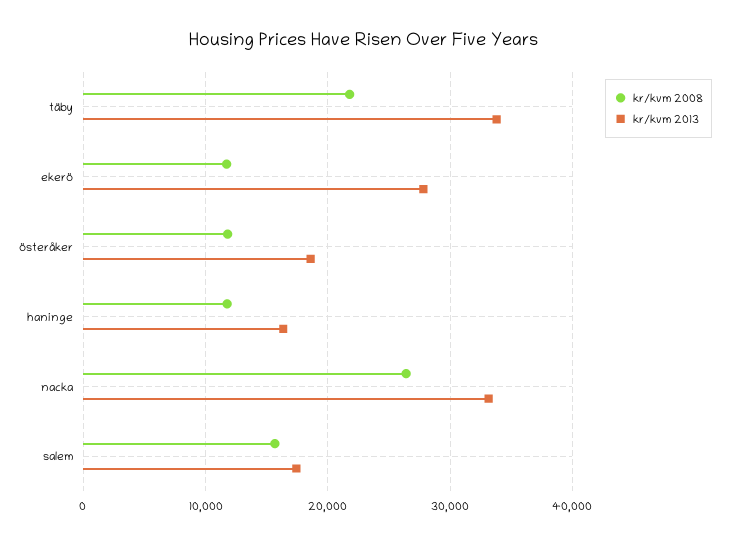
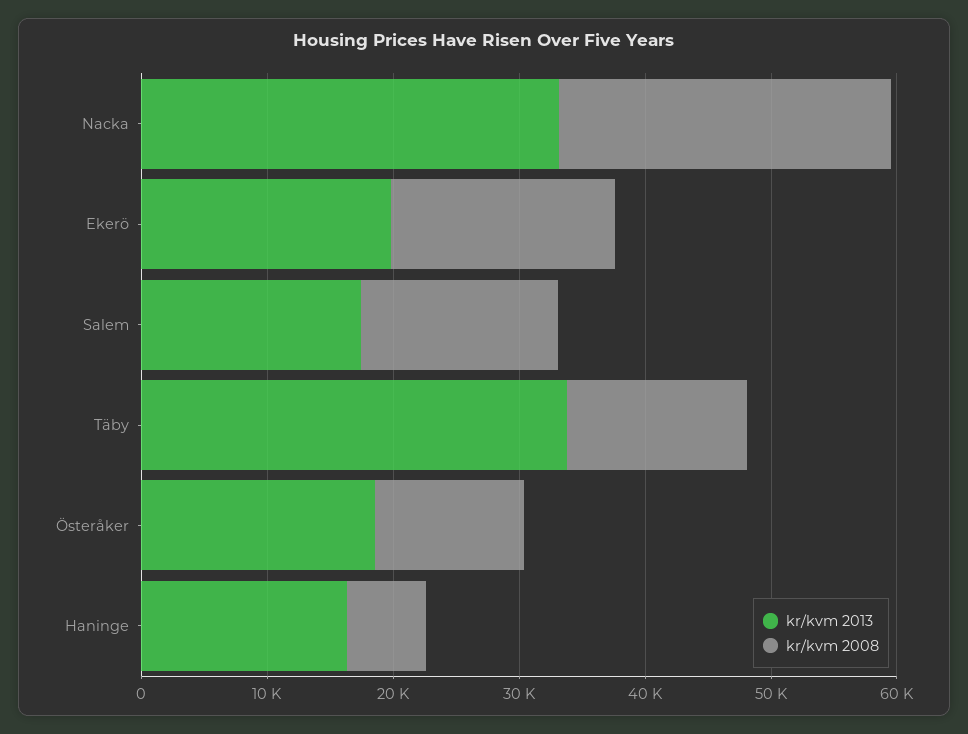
kr/kvm 2008, täby: 22000 -> 14000
kr/kvm 2008, ekerö: 12000 -> 18000
kr/kvm 2013, ekerö: 28000 -> 20000
kr/kvm 2008, haninge: 12000 -> 6000

